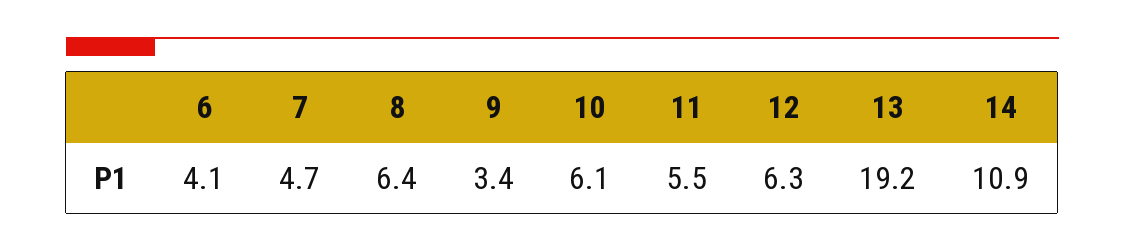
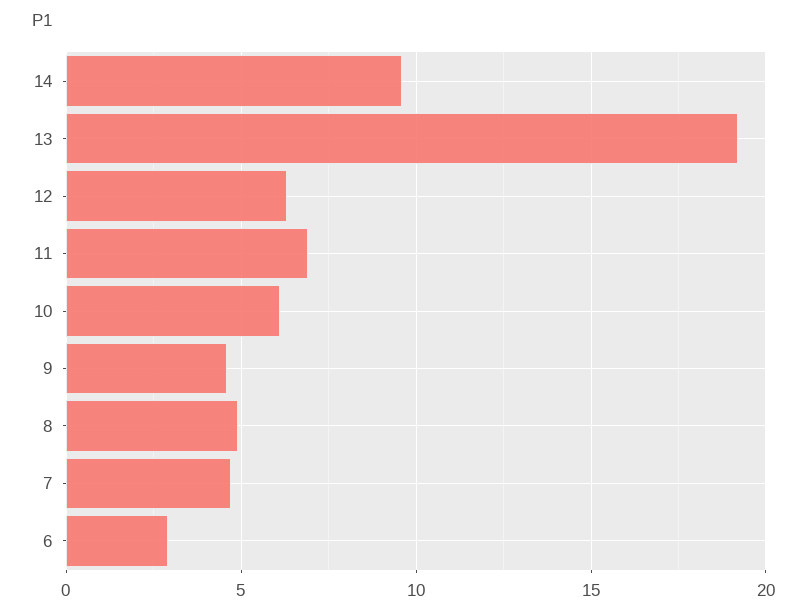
6: 4.1 -> 3
8: 6.4 -> 5
9: 3.4 -> 4.5
11: 5.5 -> 7
14: 10.9 -> 9.5

